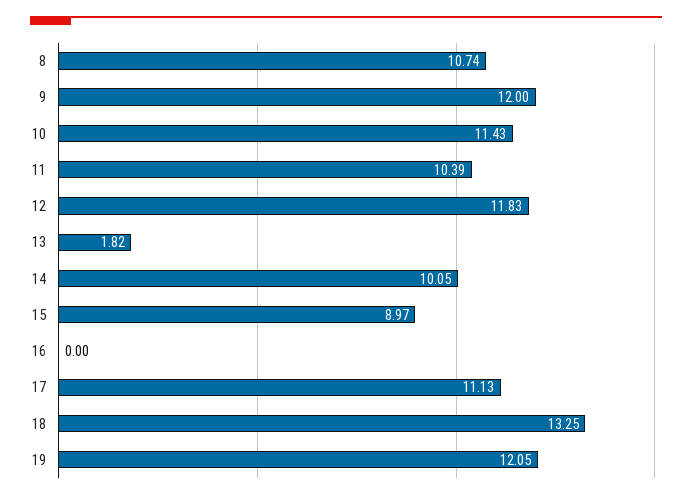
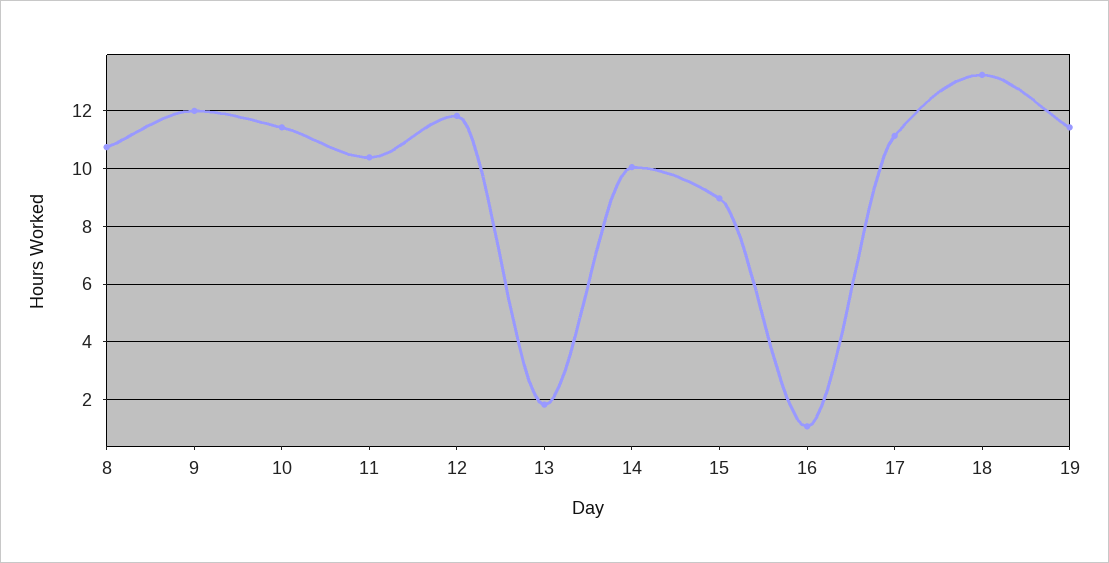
16: 0 -> 1
19: 12.05 -> 11.5

